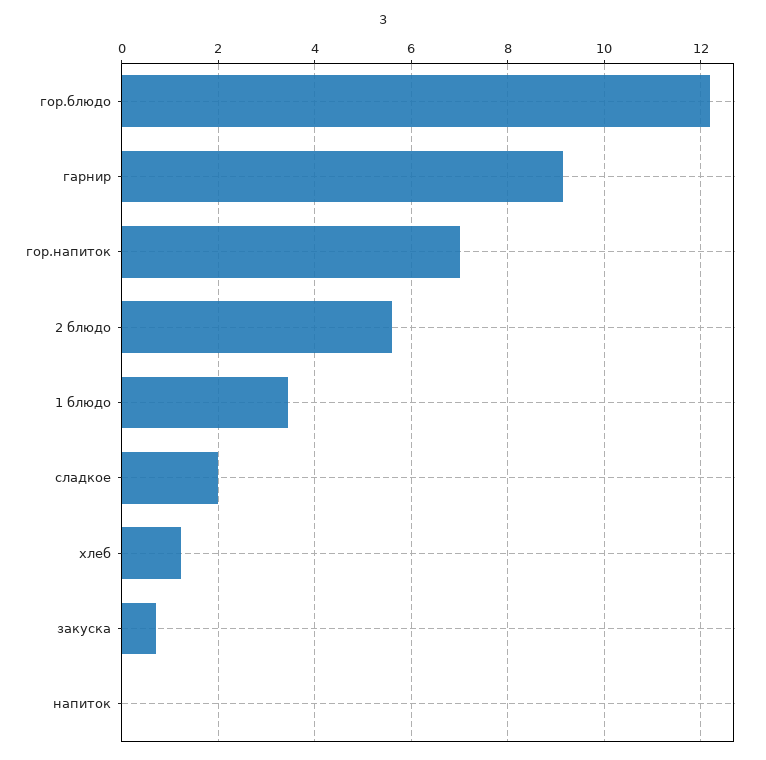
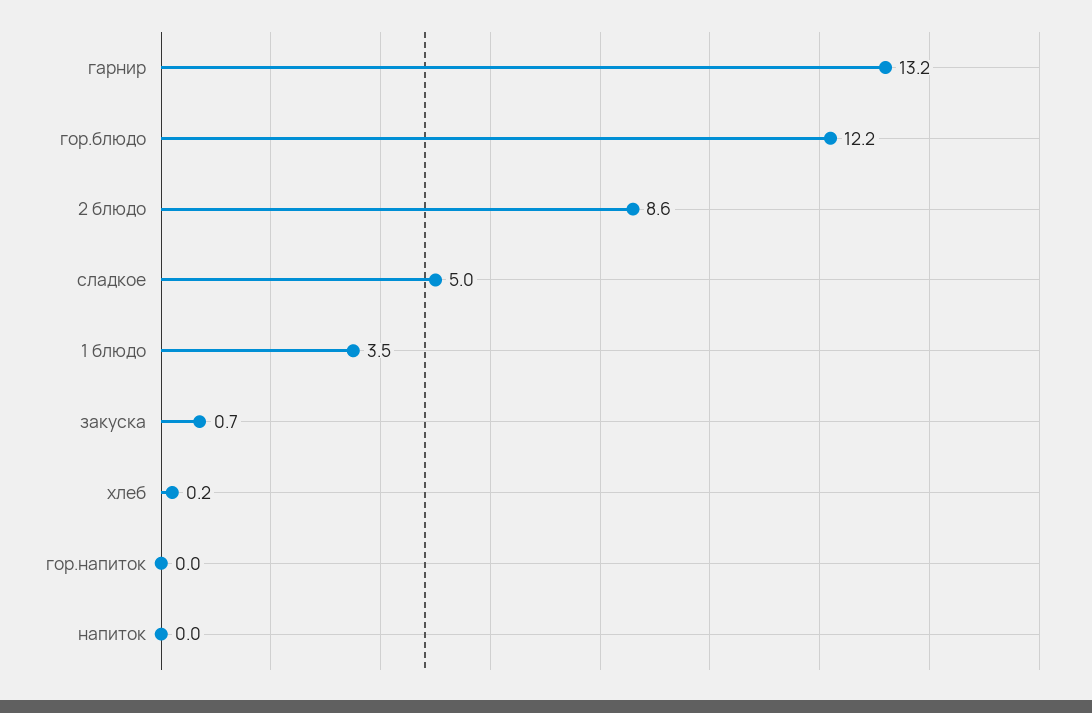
гарнир: 9.2 -> 13.2
гор.напиток: 7 -> 0
2 блюдо: 5.6 -> 8.6
сладкое: 2 -> 5
хлеб: 1.2 -> 0.2

